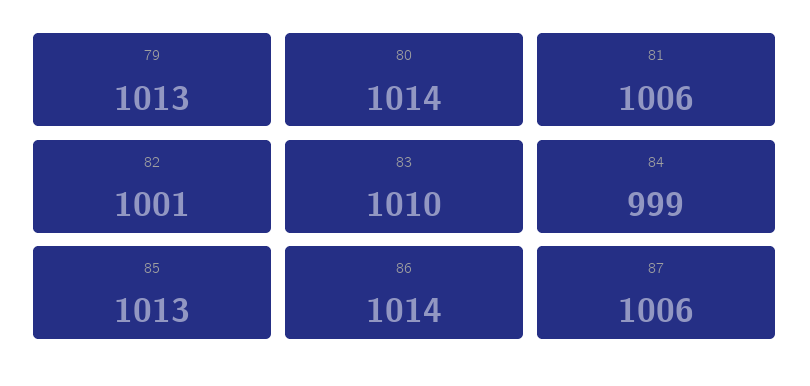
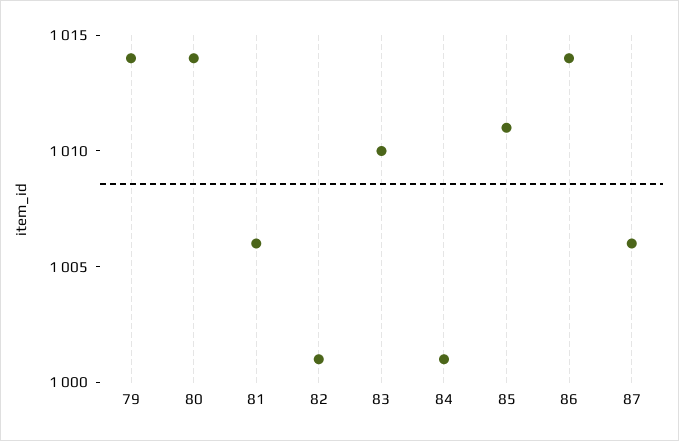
79: 1013 -> 1014
84: 999 -> 1001
85: 1013 -> 1011

